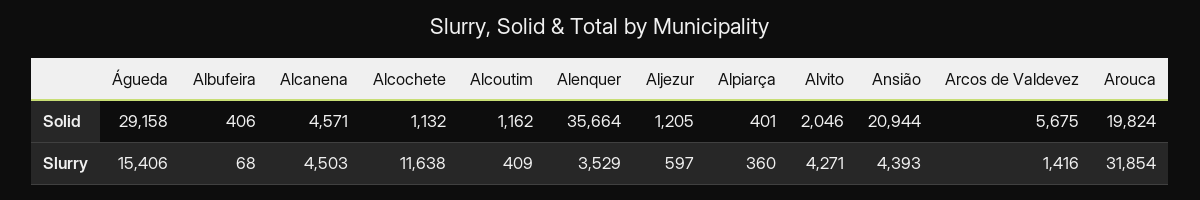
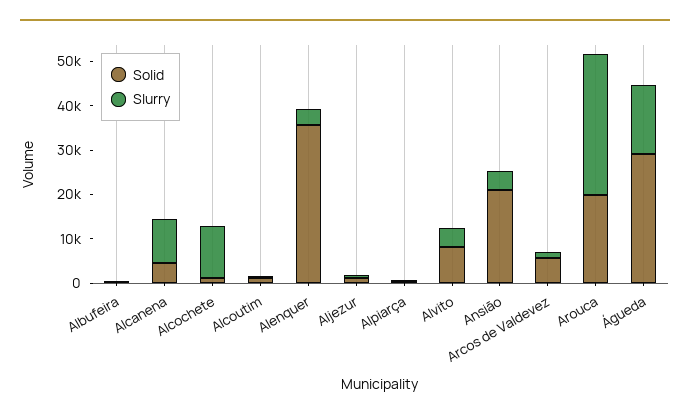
Solid, Alvito: 2046 -> 8000
Slurry, Alcanena: 4503 -> 10000

